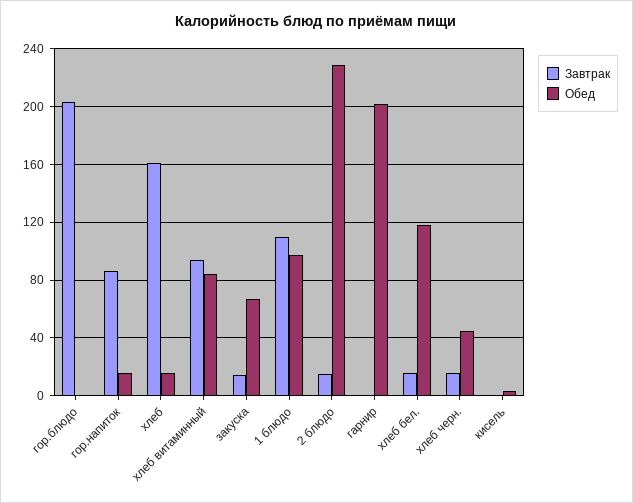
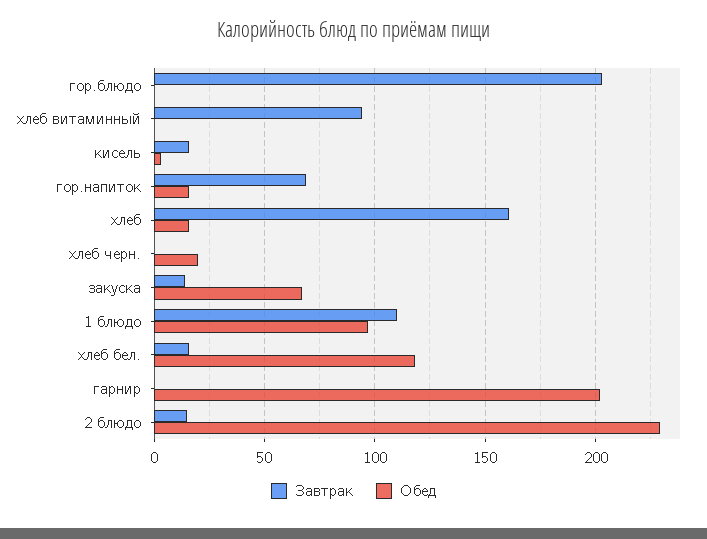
Завтрак, гор.напиток: 85 -> 70
Обед, хлеб витаминный: 85 -> 0
Завтрак, хлеб черн.: 15 -> 0
Обед, хлеб черн.: 45 -> 20
Завтрак, кисель: 0 -> 15

